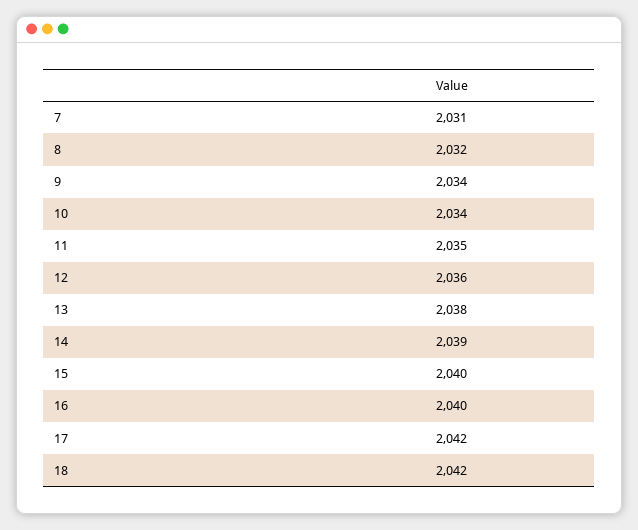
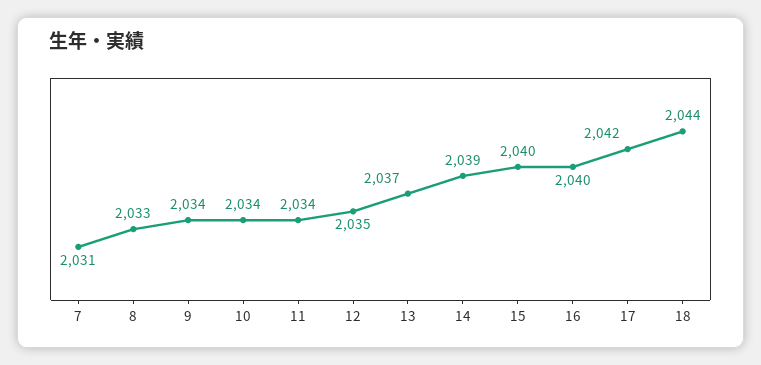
8: 2032 -> 2033
11: 2035 -> 2034
12: 2036 -> 2035
13: 2038 -> 2037
18: 2042 -> 2044

